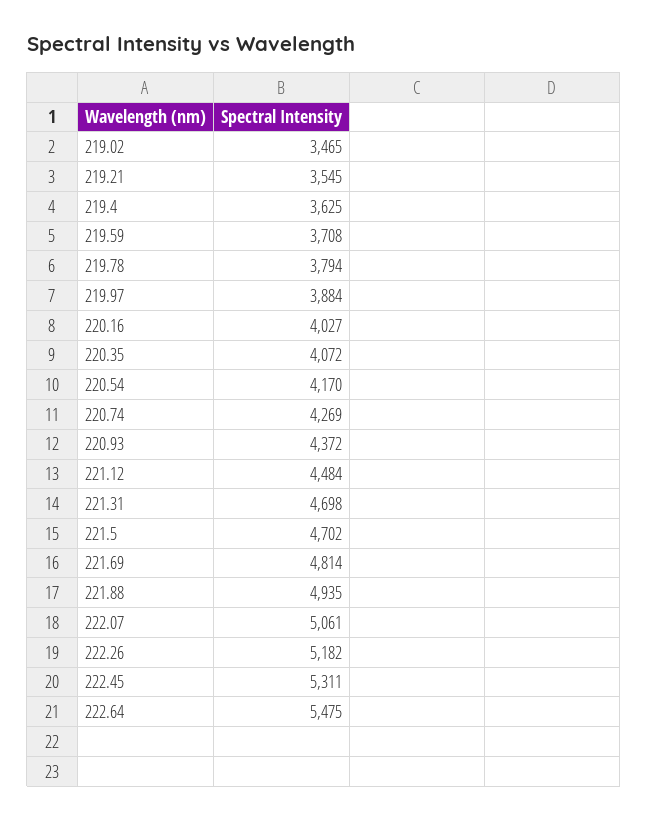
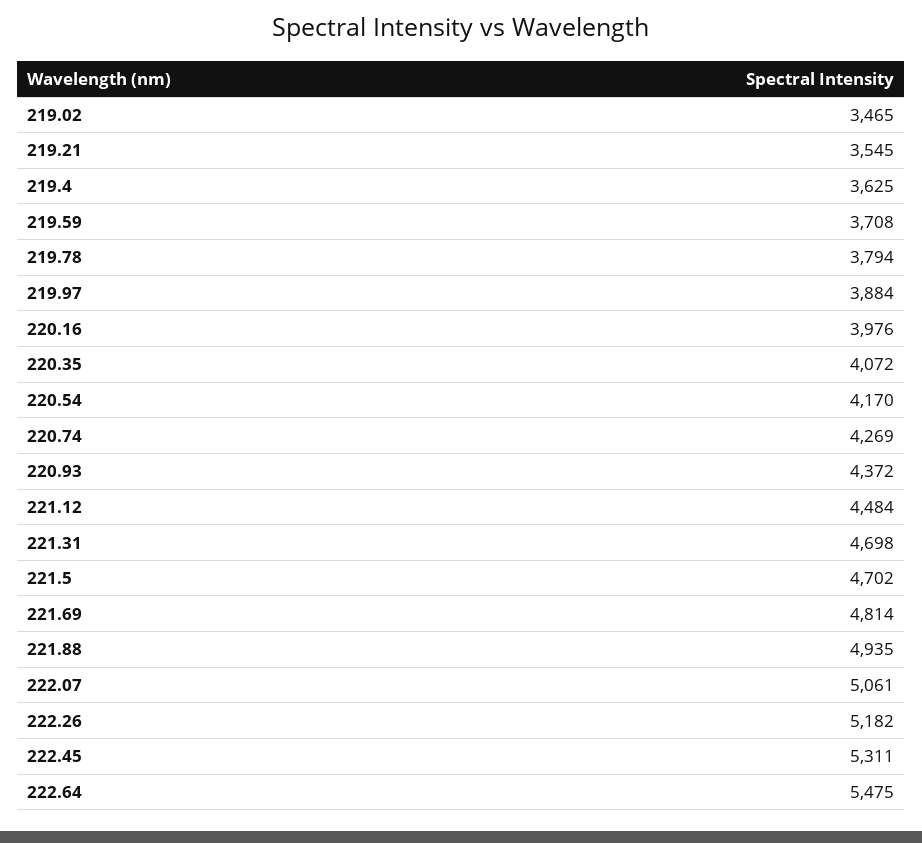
220.16: 4027 -> 3976

